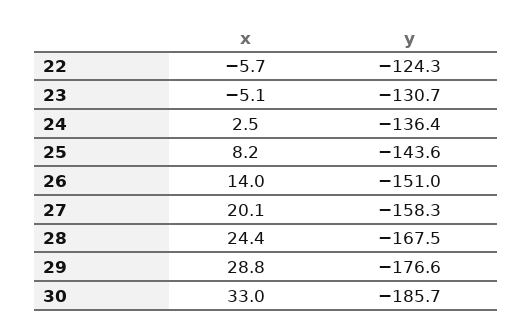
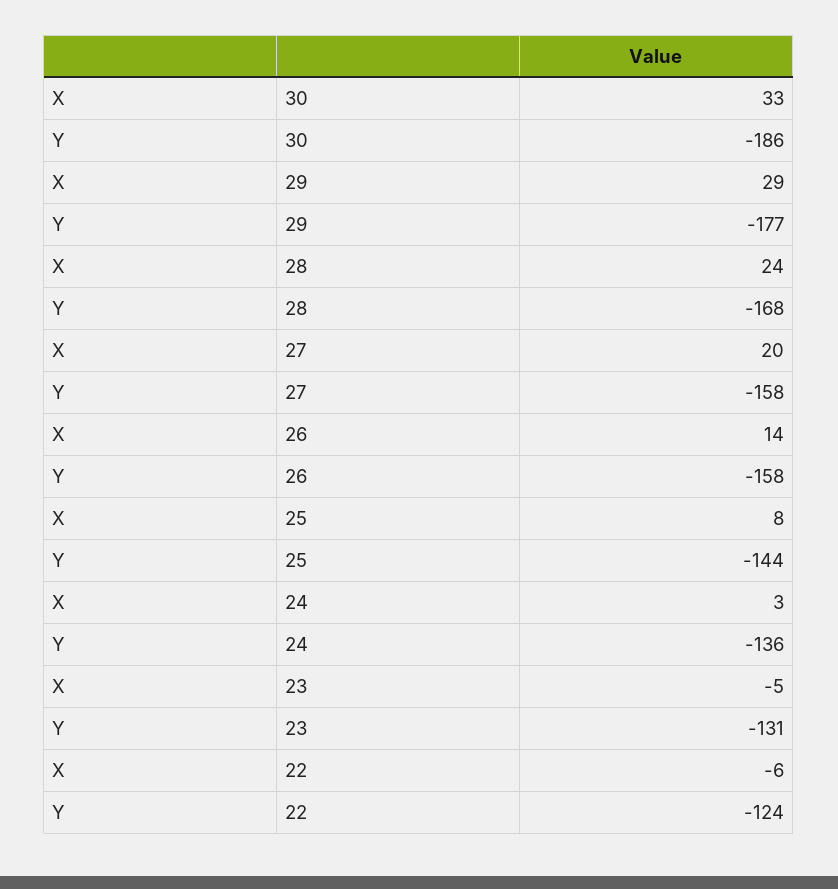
y, 26: -151 -> -158

